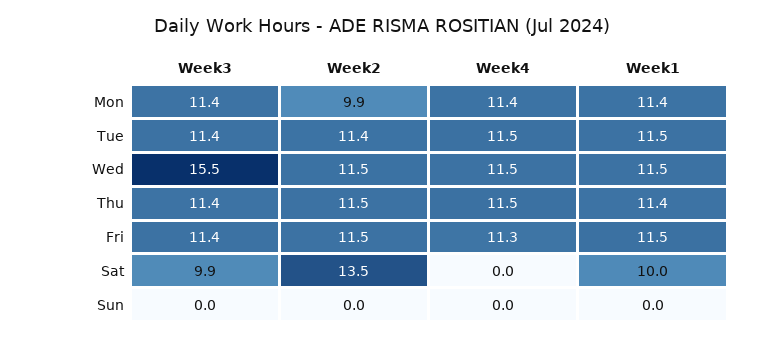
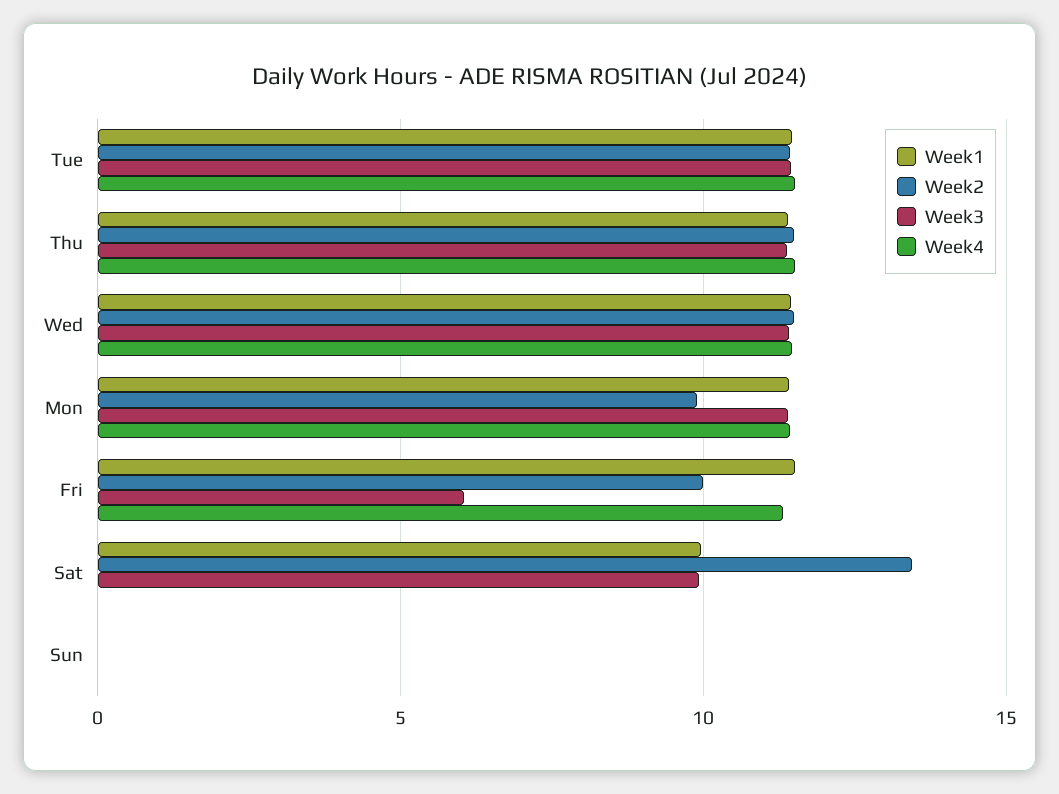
Week3, Wed: 15.5 -> 11.5
Week3, Fri: 11.4 -> 6
Week2, Fri: 11.5 -> 10

